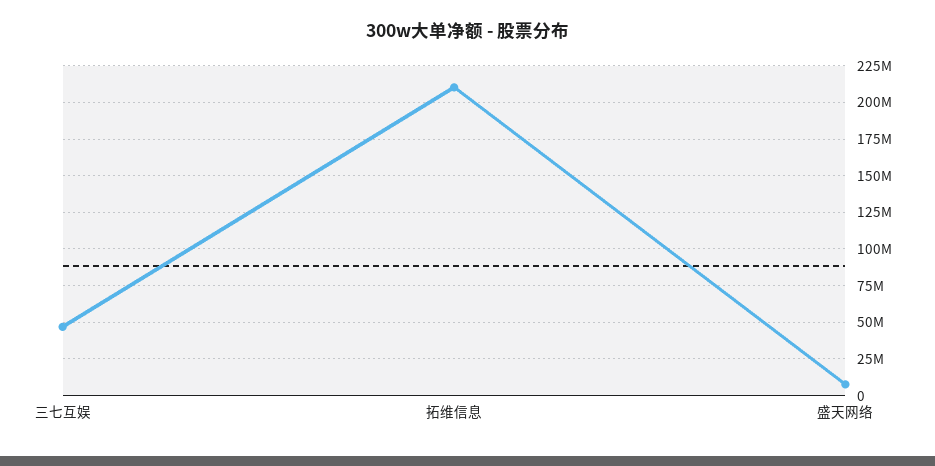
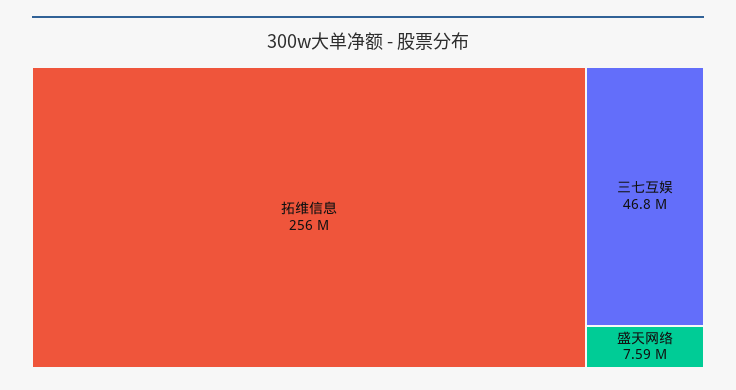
拓维信息: 210000000 -> 256000000

